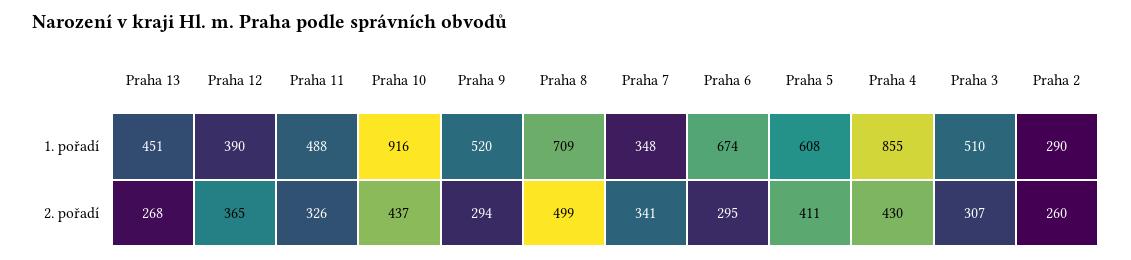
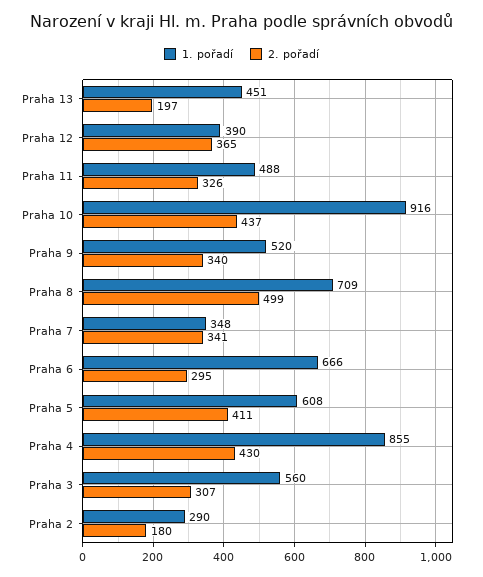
1. pořadí, Praha 6: 674 -> 666
1. pořadí, Praha 3: 510 -> 560
2. pořadí, Praha 13: 268 -> 197
2. pořadí, Praha 9: 294 -> 340
2. pořadí, Praha 2: 260 -> 180

